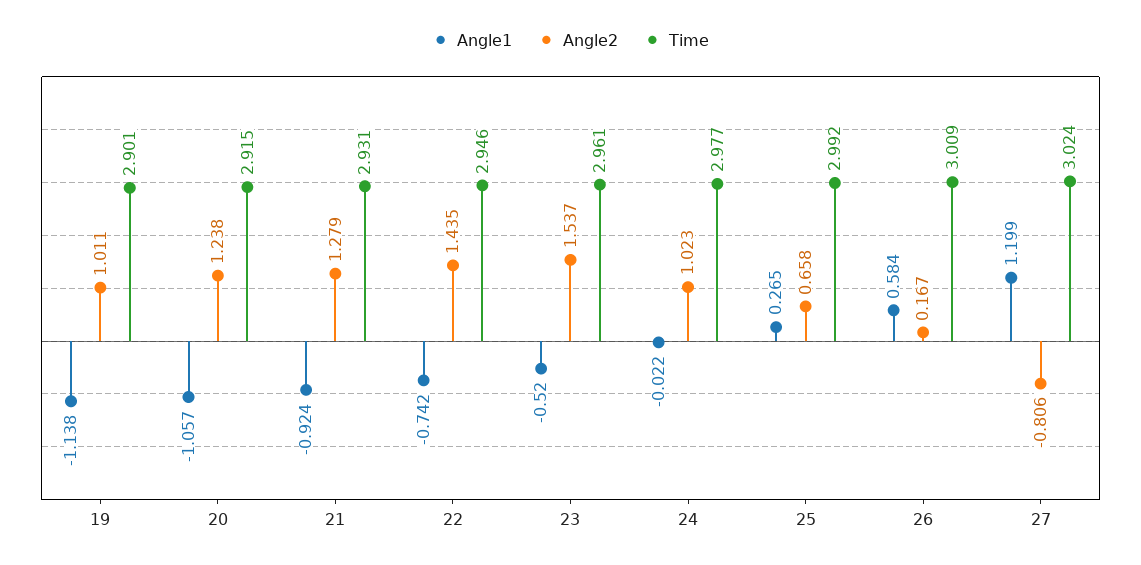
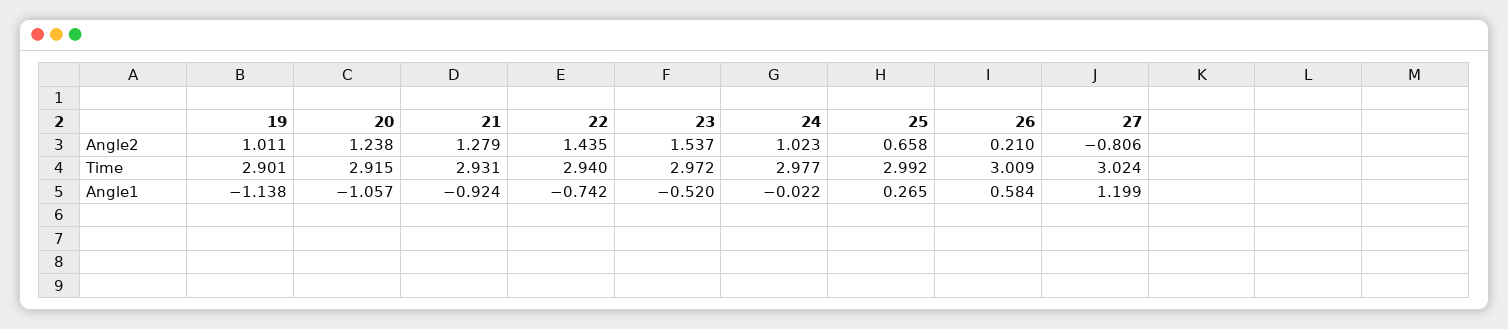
Time, 22: 2.946 -> 2.94
Time, 23: 2.961 -> 2.972
Angle2, 26: 0.167 -> 0.21

